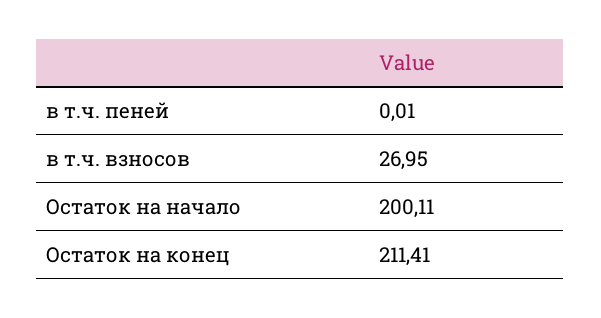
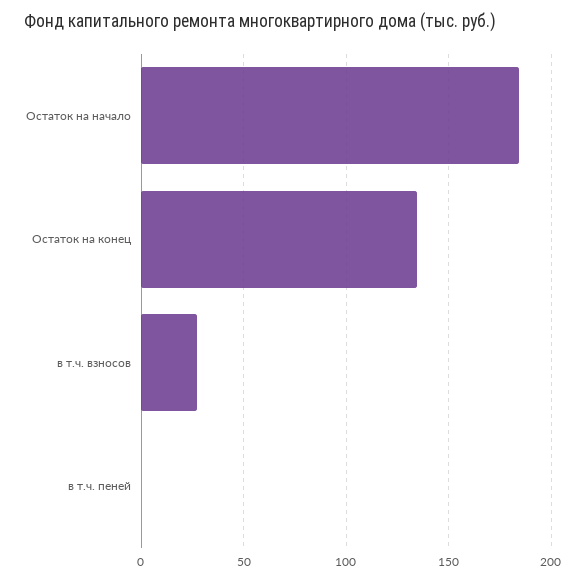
Остаток на начало: 200.11 -> 185
Остаток на конец: 211.41 -> 135

